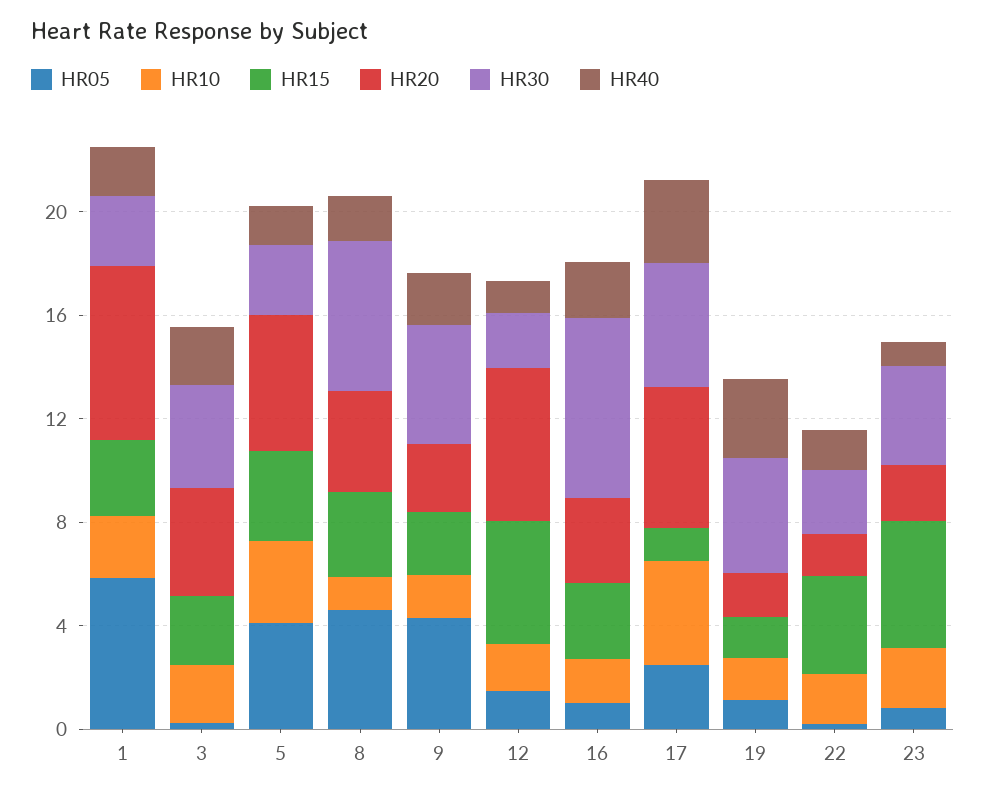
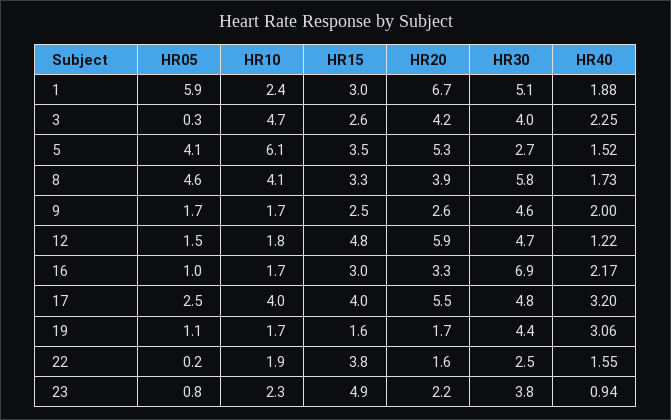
HR30, 1: 3 -> 5.1
HR10, 3: 2 -> 4.7
HR10, 5: 3 -> 6.1
HR10, 8: 1 -> 4.1
HR05, 9: 4 -> 1.7
HR30, 12: 2 -> 4.7
HR15, 17: 1 -> 4

